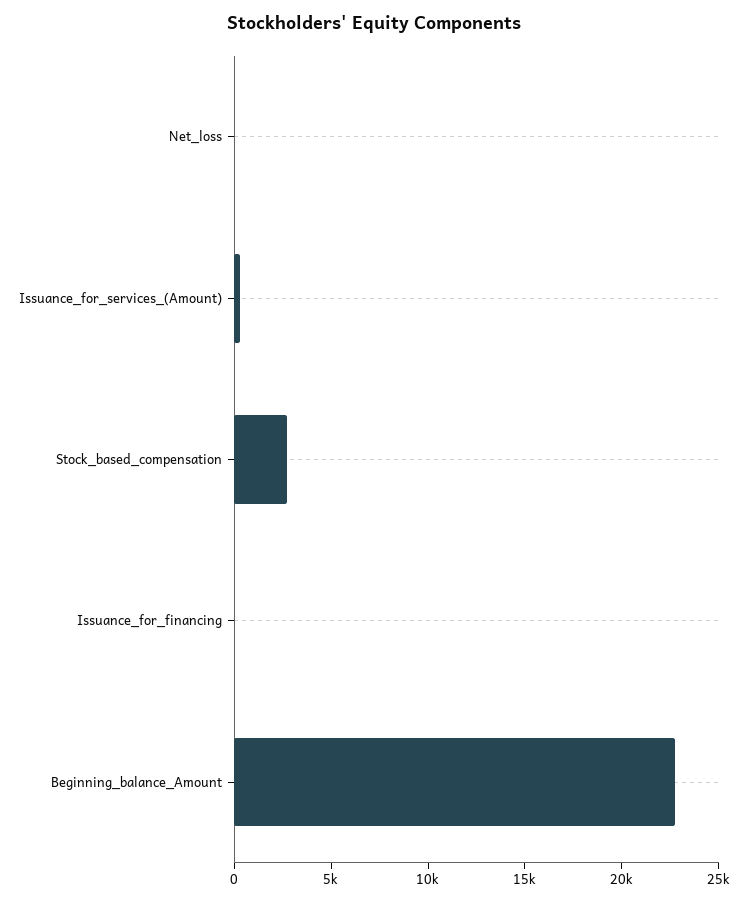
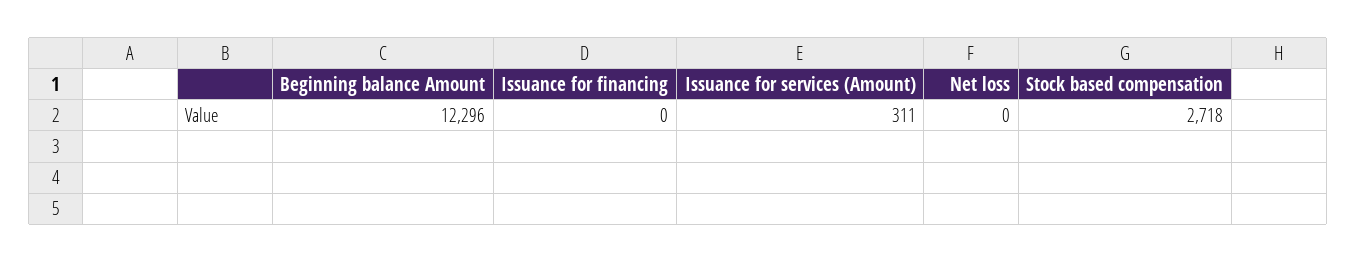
Beginning_balance_Amount: 23000 -> 12296

